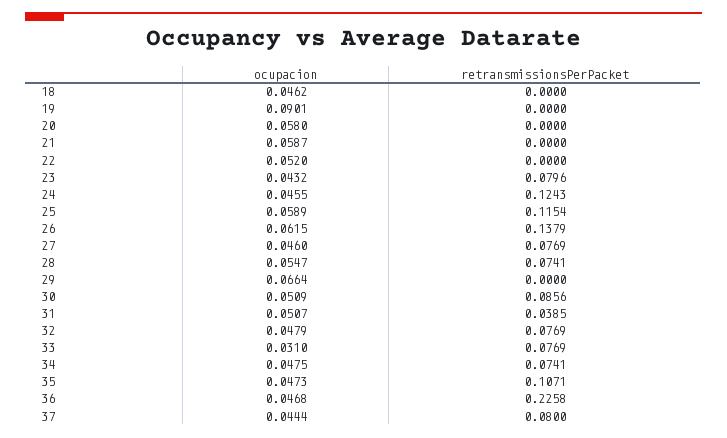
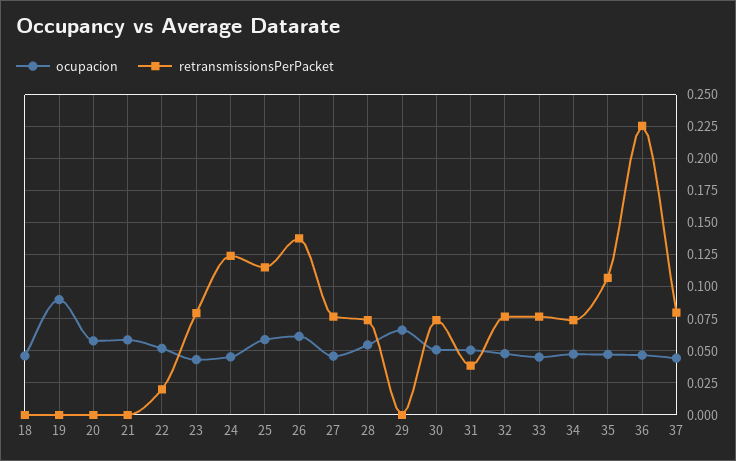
retransmissionsPerPacket, 22: 0 -> 0.02
retransmissionsPerPacket, 30: 0.0856 -> 0.075
ocupacion, 33: 0.031 -> 0.045

